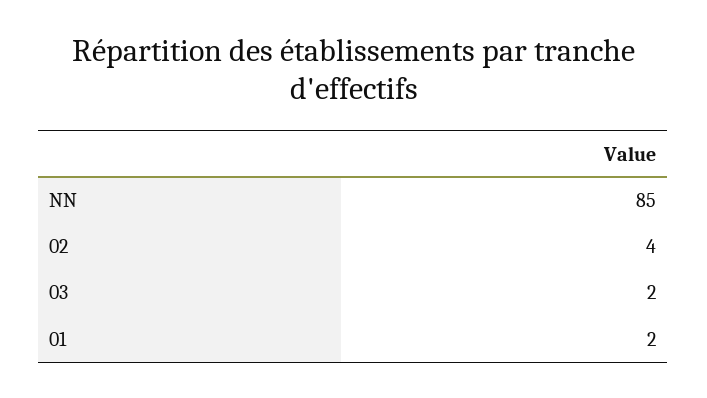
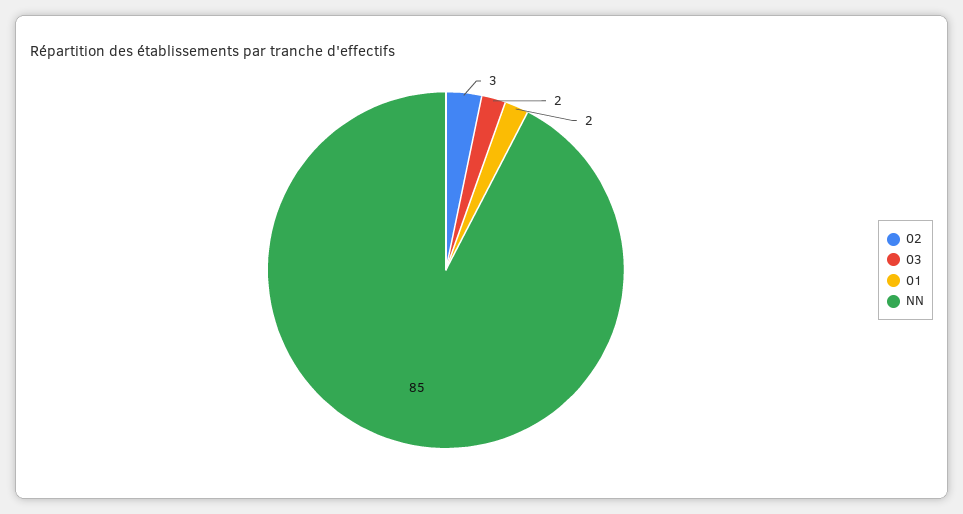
02: 4 -> 3

